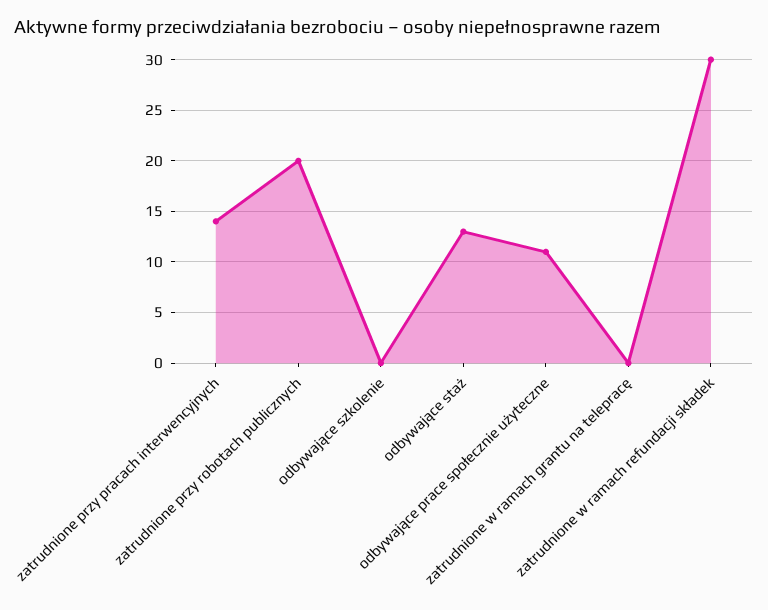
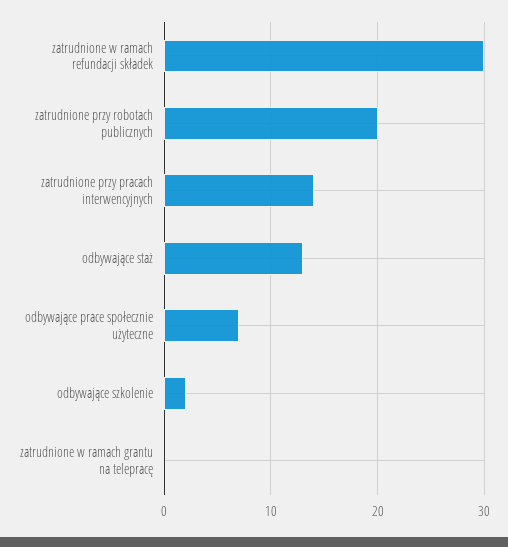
odbywające szkolenie: 0 -> 2
odbywające prace społecznie użyteczne: 11 -> 7

